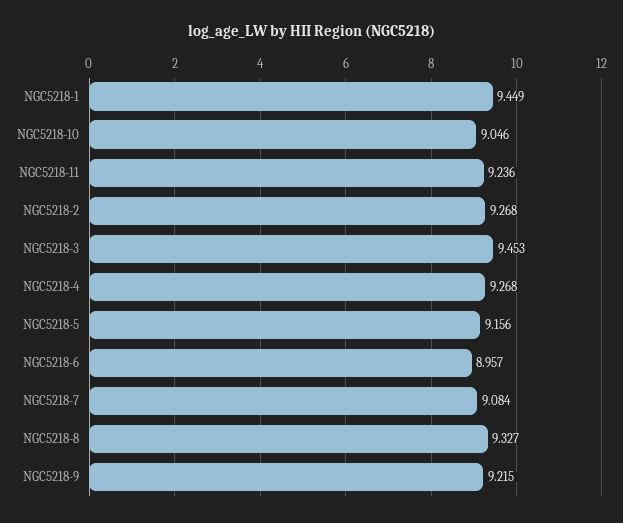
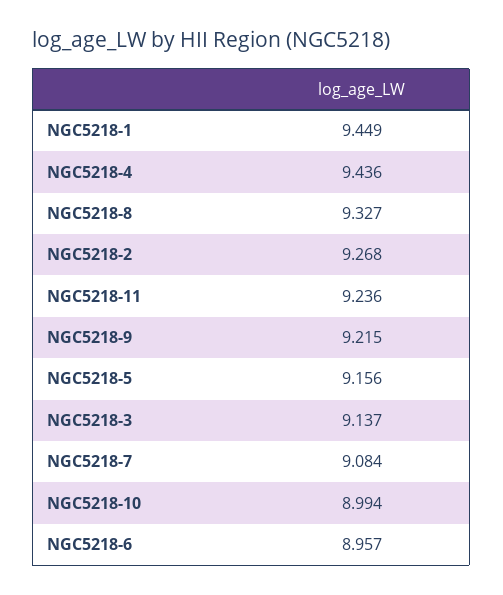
NGC5218-10: 9.046 -> 8.994
NGC5218-3: 9.453 -> 9.137
NGC5218-4: 9.268 -> 9.436

